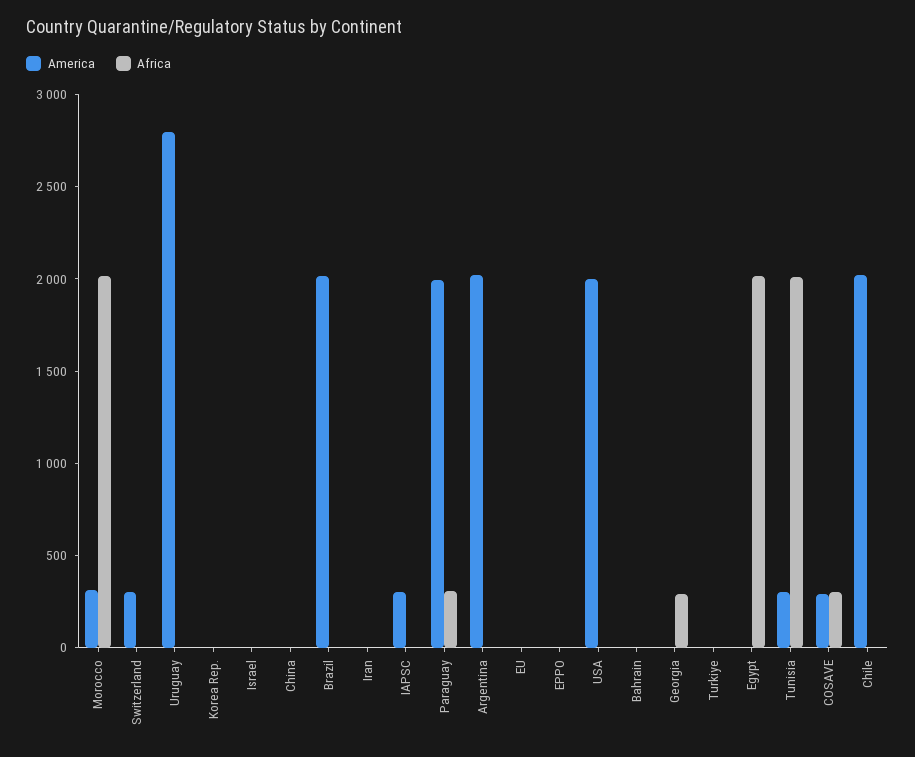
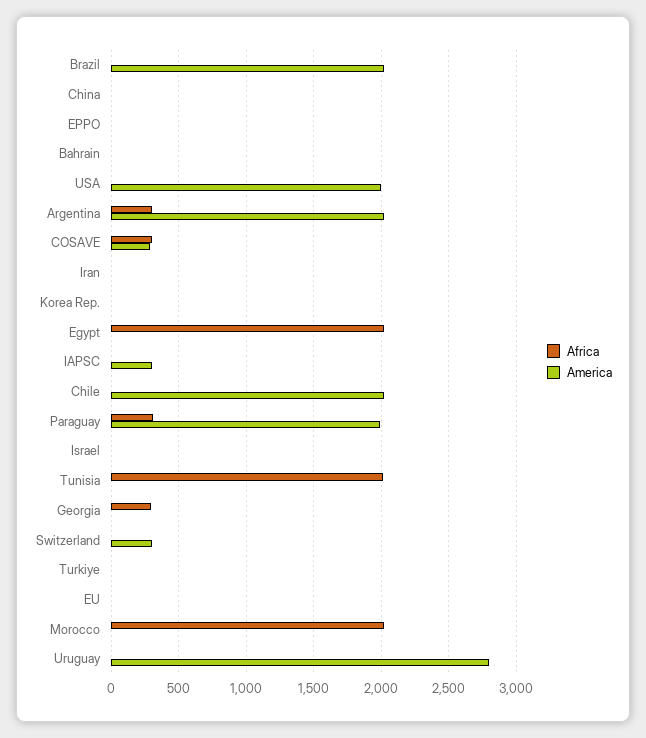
America, Morocco: 300 -> 0
Africa, Argentina: 0 -> 300
America, Tunisia: 300 -> 0

